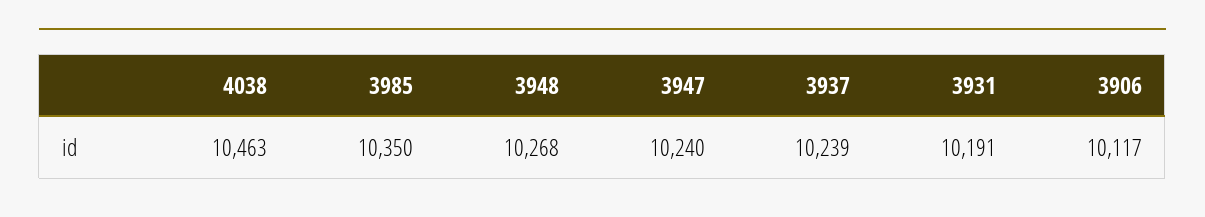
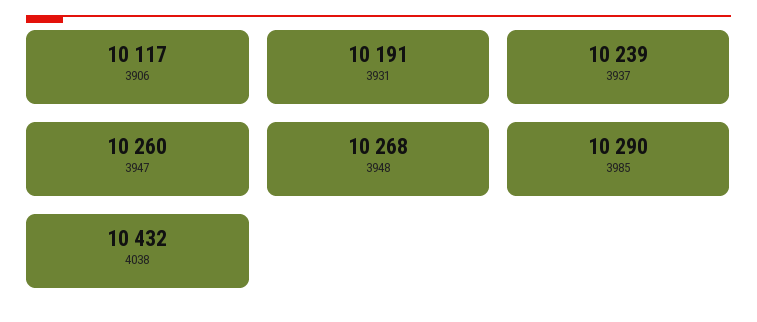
4038: 10463 -> 10432
3985: 10350 -> 10290
3947: 10240 -> 10260

